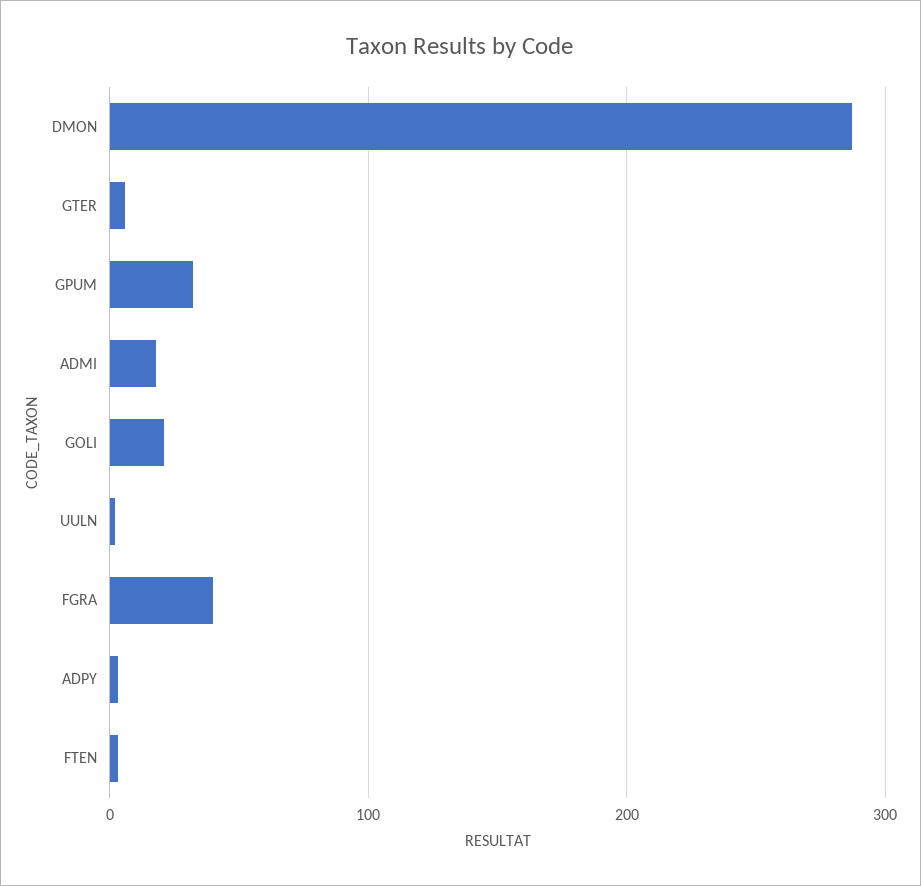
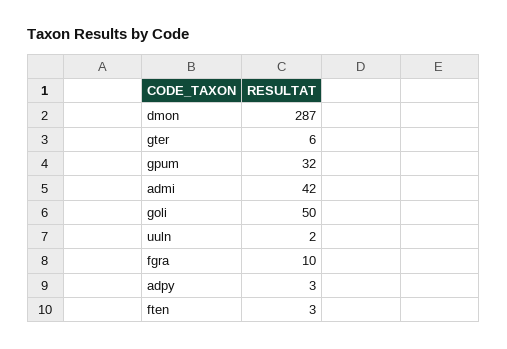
ADMI: 20 -> 42
GOLI: 20 -> 50
FGRA: 40 -> 10

